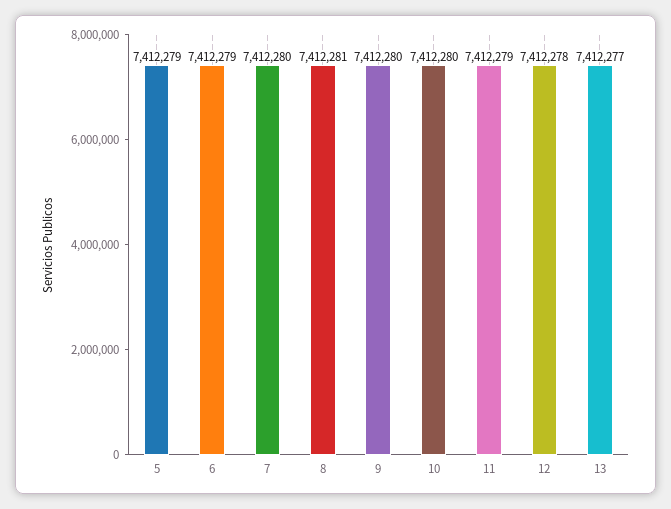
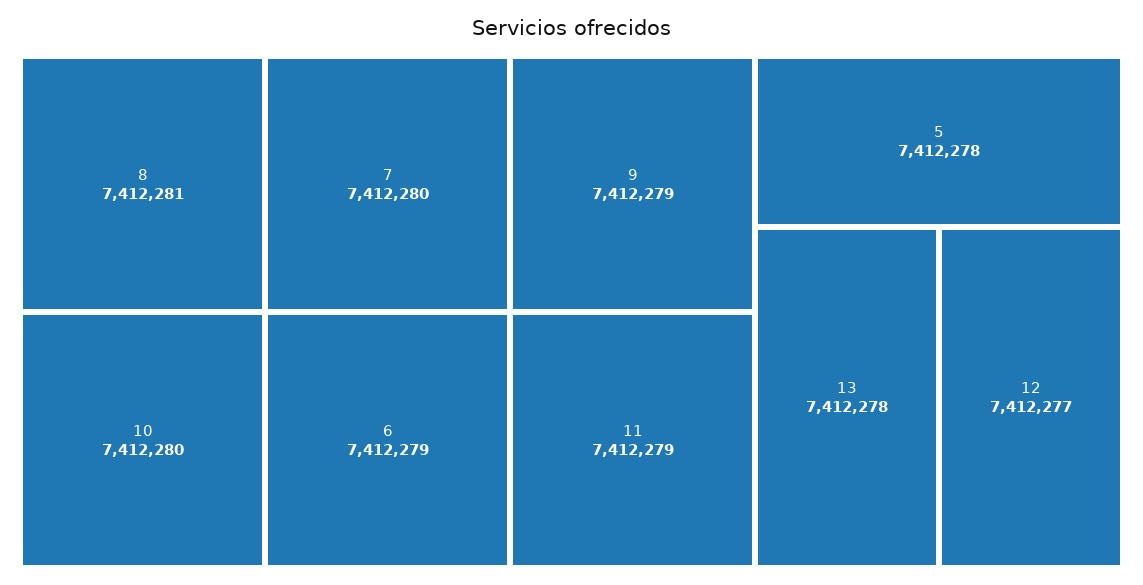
5: 7412279 -> 7412278
9: 7412280 -> 7412279
12: 7412278 -> 7412277
13: 7412277 -> 7412278

